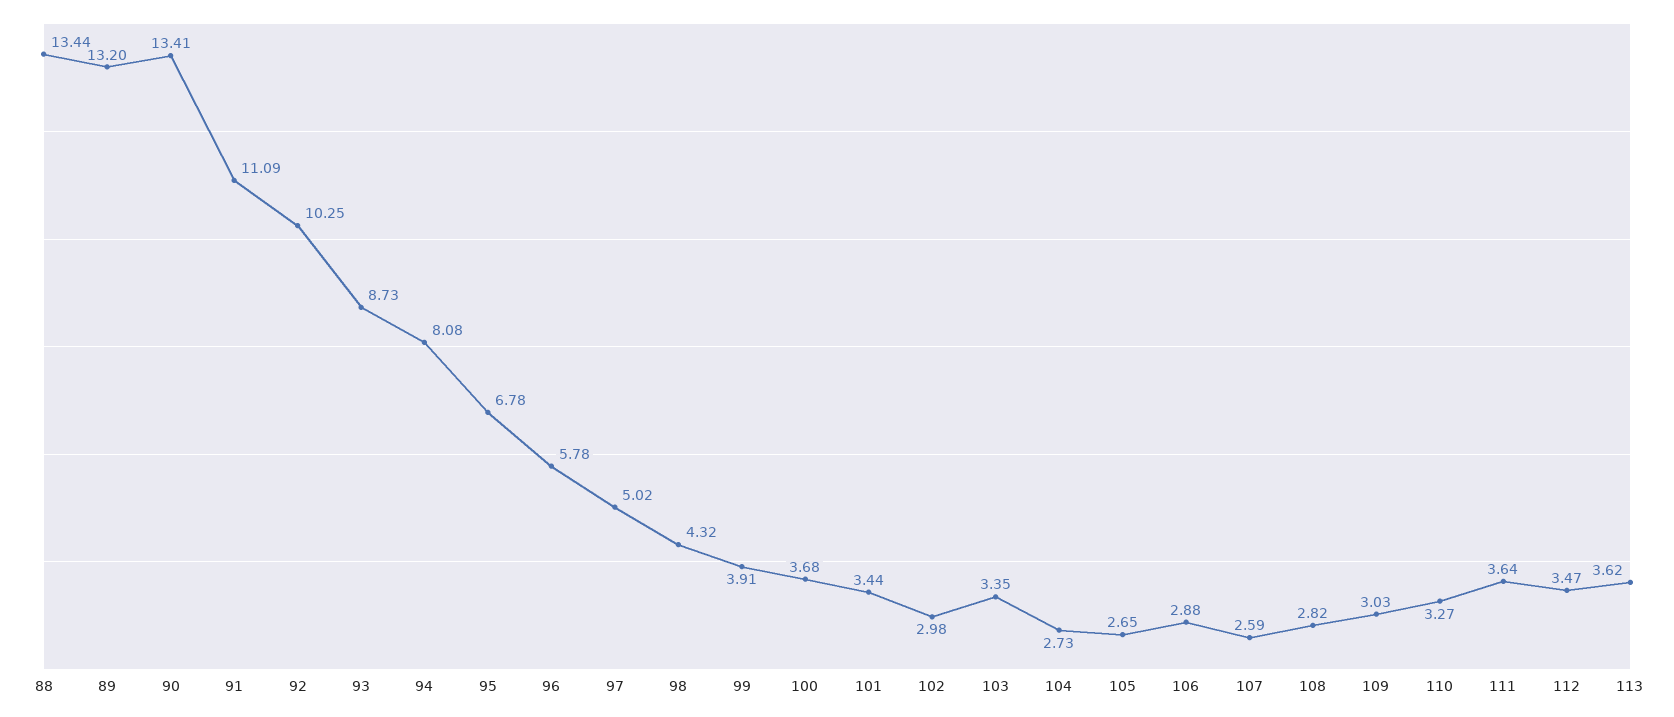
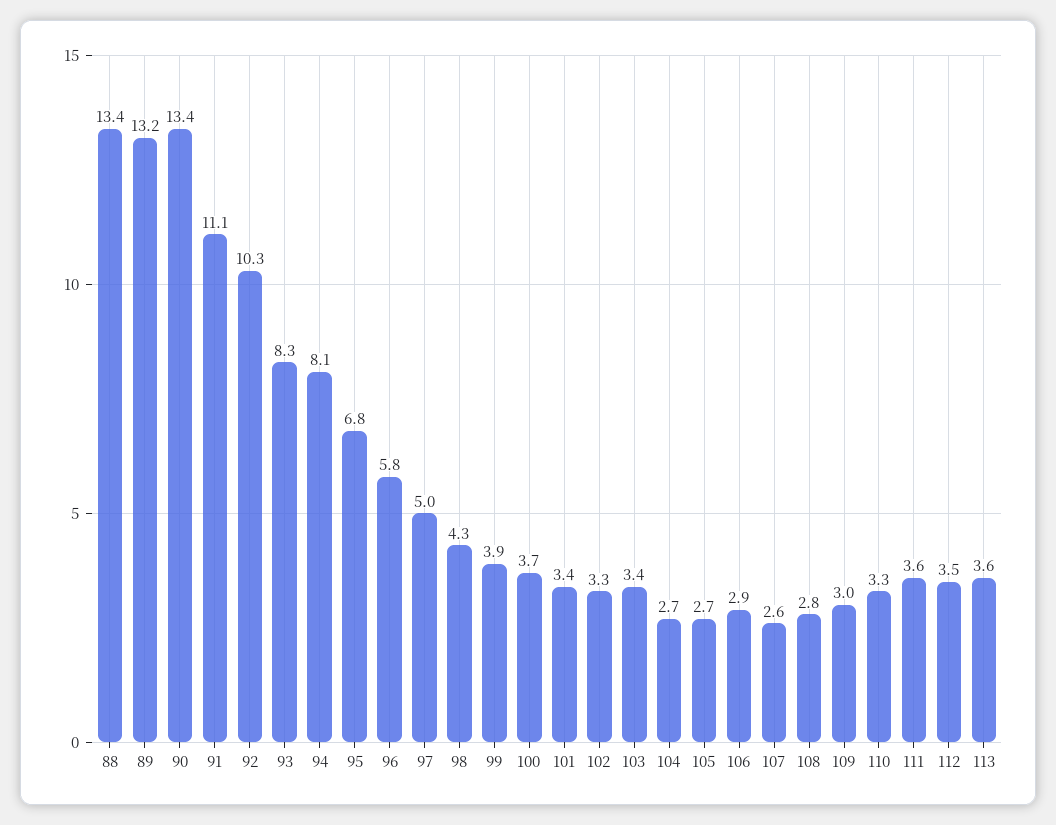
93: 8.73 -> 8.3
102: 2.98 -> 3.3

